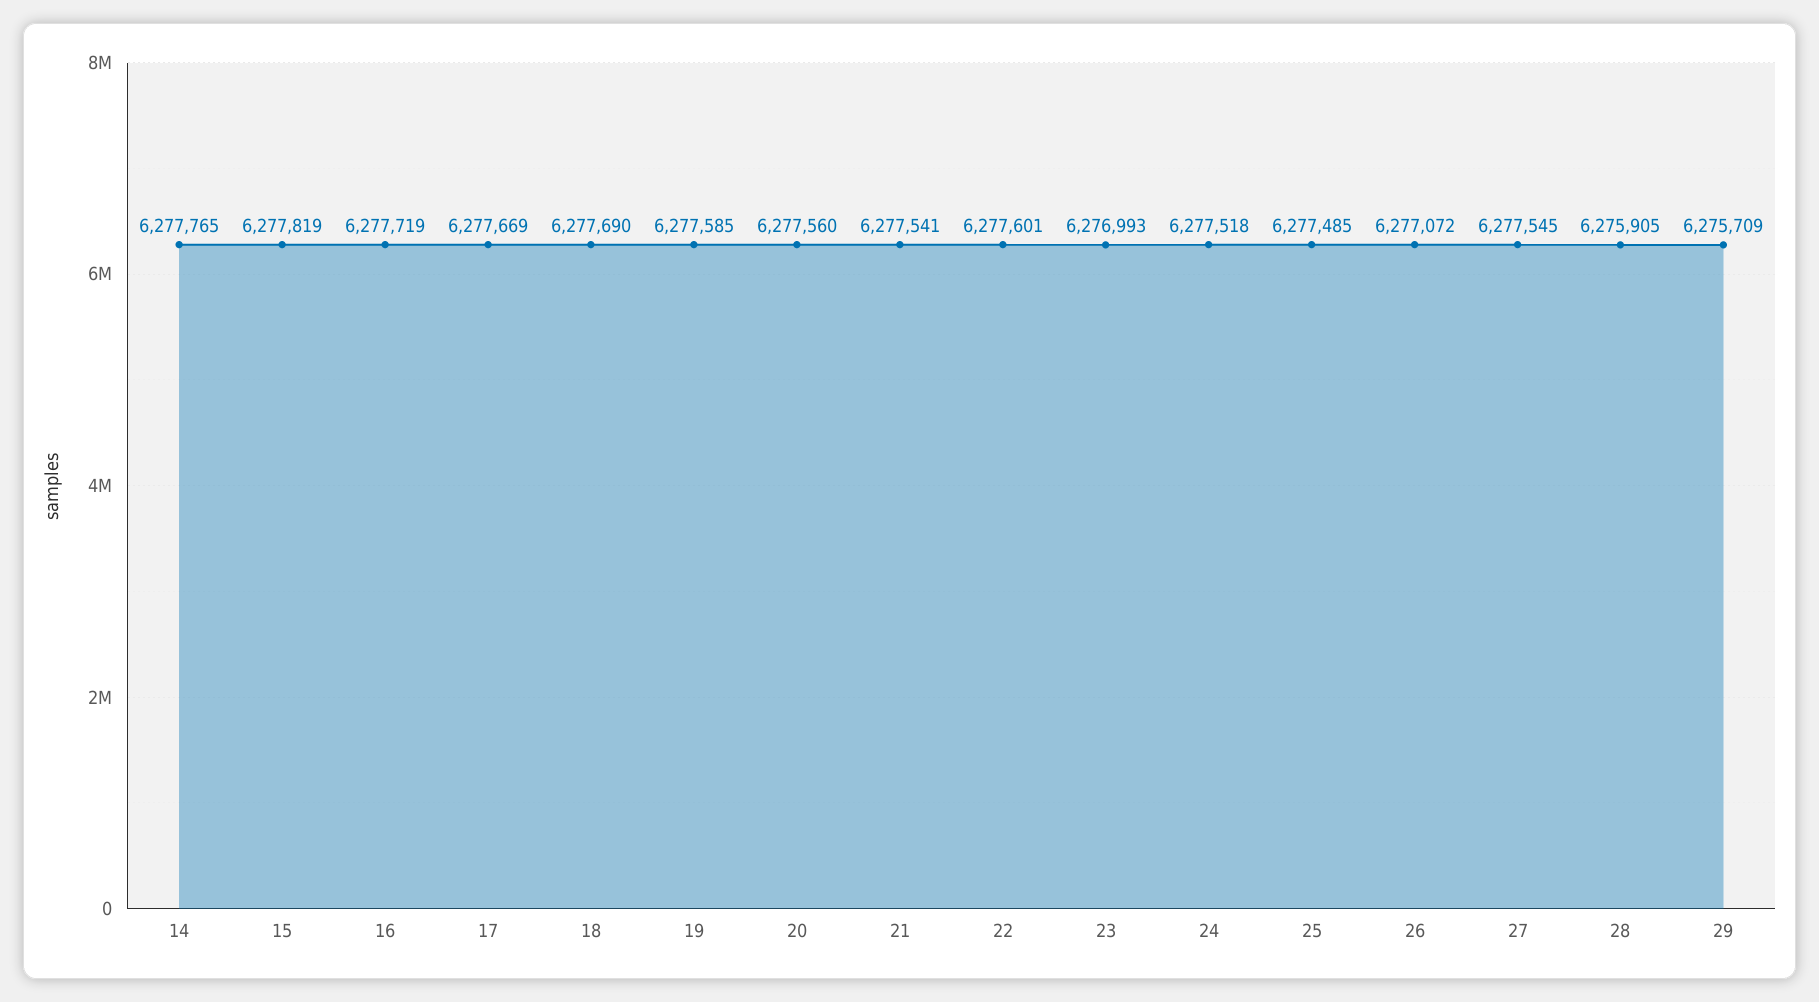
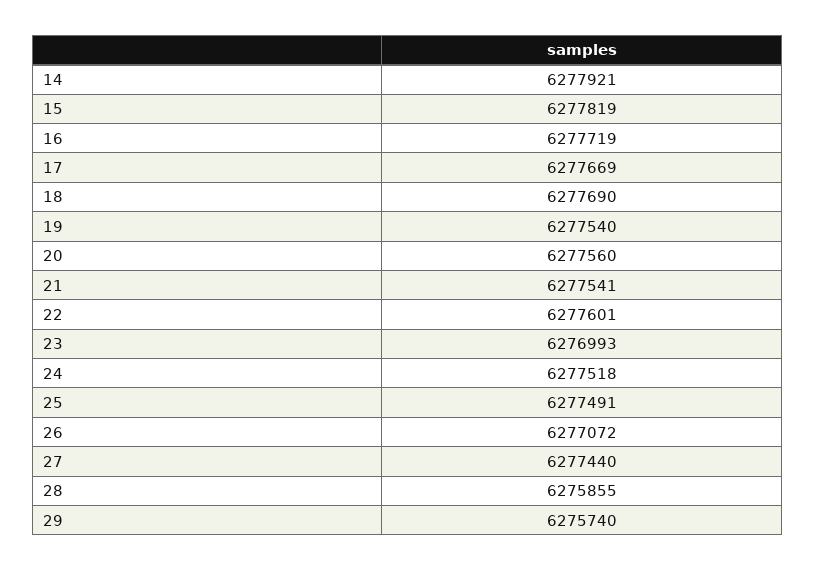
14: 6277765 -> 6277921
19: 6277585 -> 6277540
25: 6277485 -> 6277491
27: 6277545 -> 6277440
28: 6275905 -> 6275855
29: 6275709 -> 6275740

